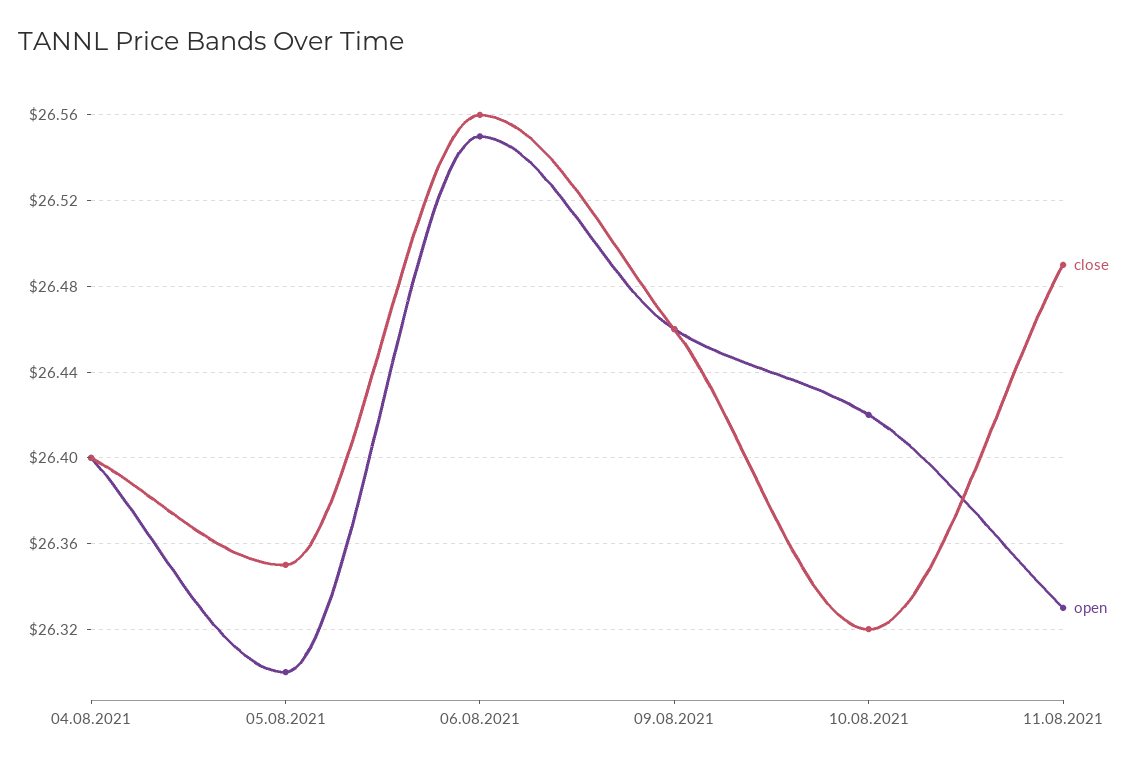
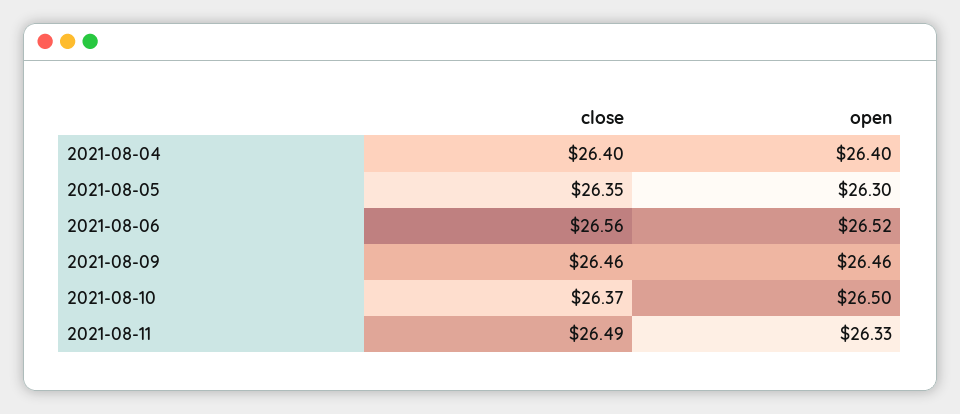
open, 06.08.2021: 26.55 -> 26.52
close, 10.08.2021: 26.32 -> 26.37
open, 10.08.2021: 26.42 -> 26.5

